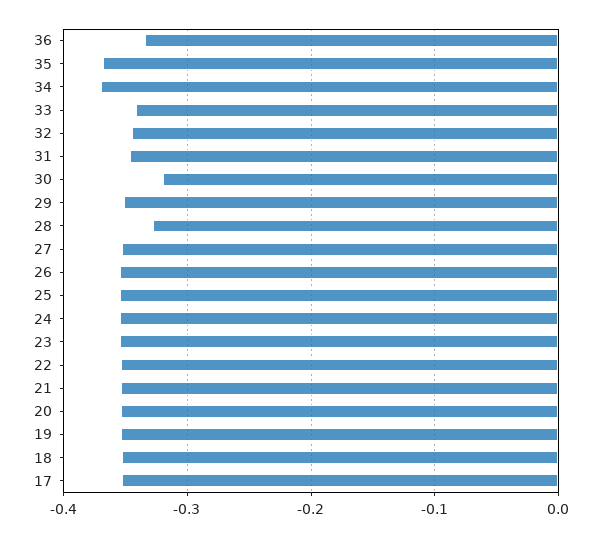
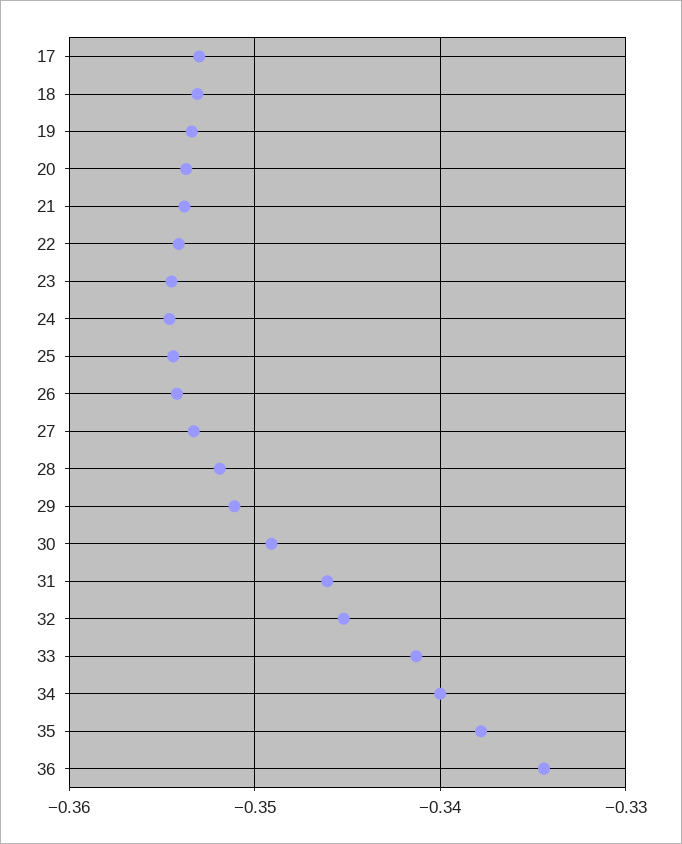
35: -0.37 -> -0.338
34: -0.37 -> -0.34
30: -0.32 -> -0.349
28: -0.33 -> -0.352

